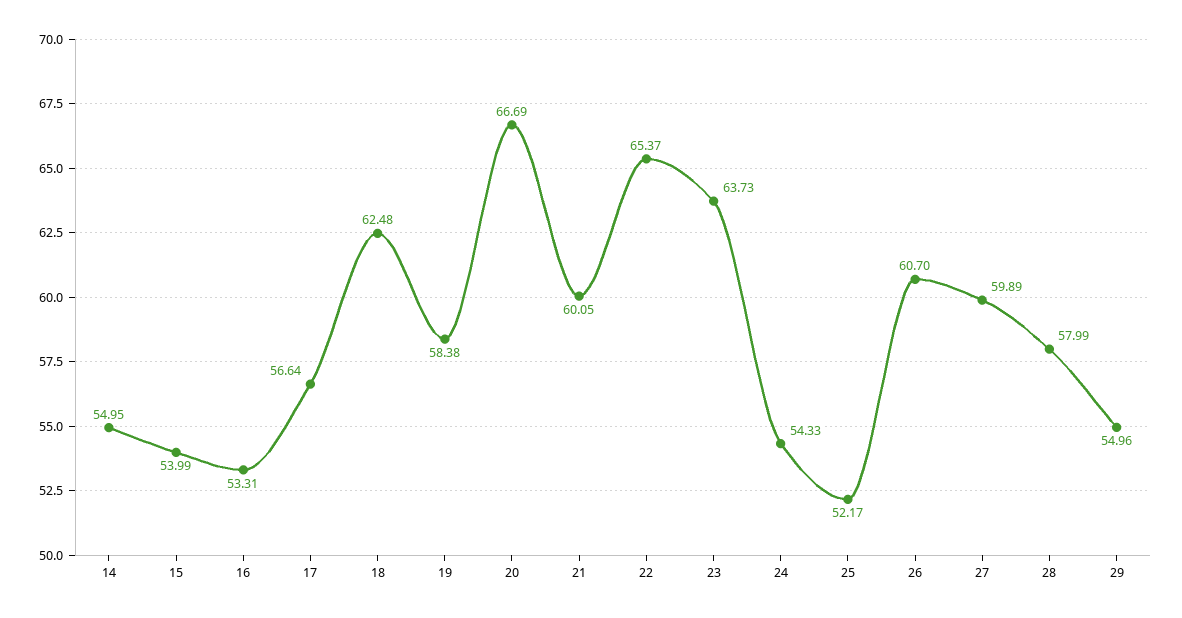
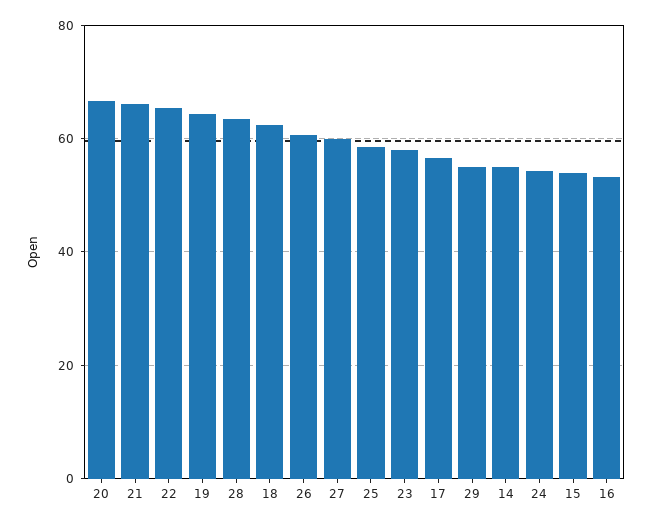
19: 58.38 -> 64
21: 60.05 -> 66
23: 63.73 -> 58
25: 52.17 -> 58
28: 57.99 -> 64

